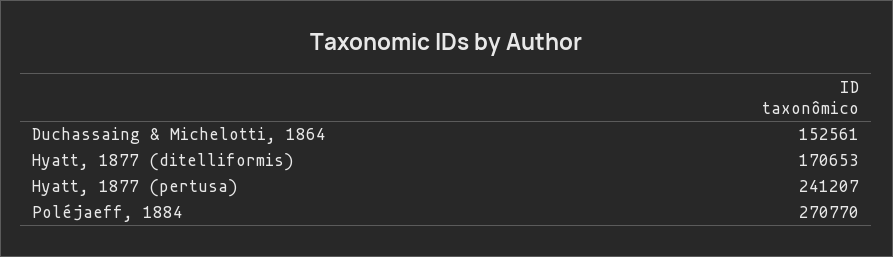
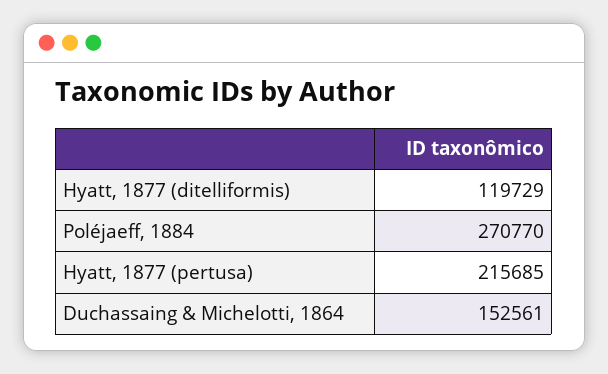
Hyatt, 1877 (ditelliformis): 170653 -> 119729
Hyatt, 1877 (pertusa): 241207 -> 215685

